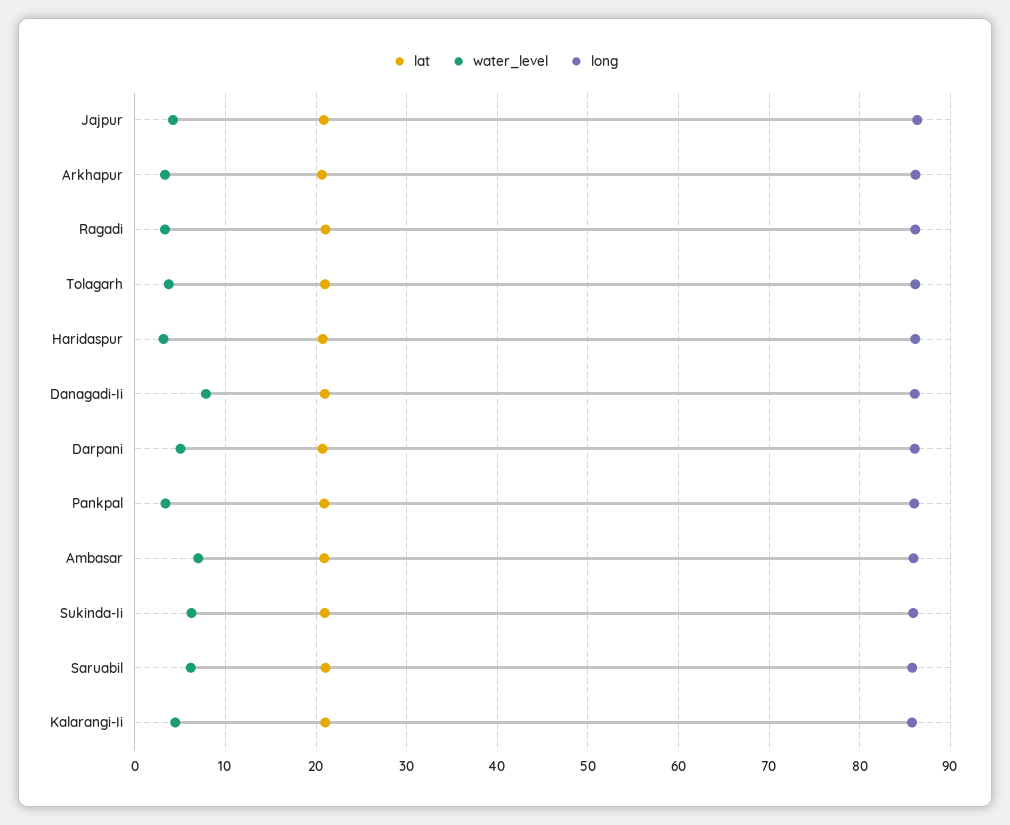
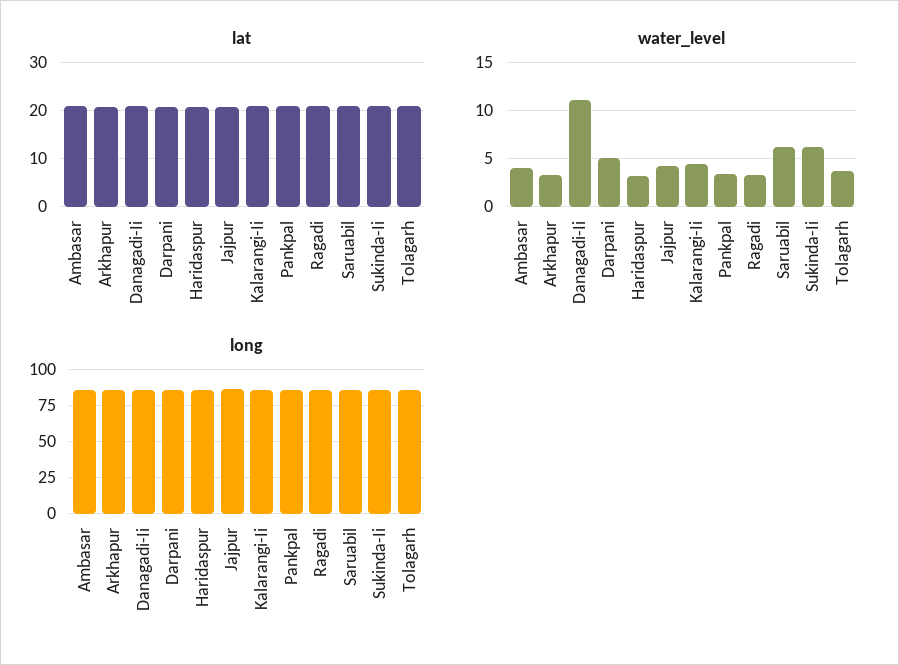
water_level, Danagadi-Ii: 8 -> 11
water_level, Ambasar: 7 -> 4

